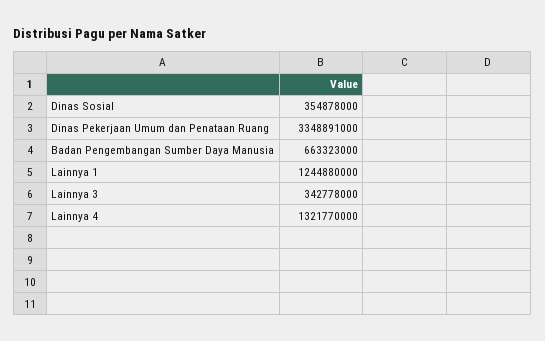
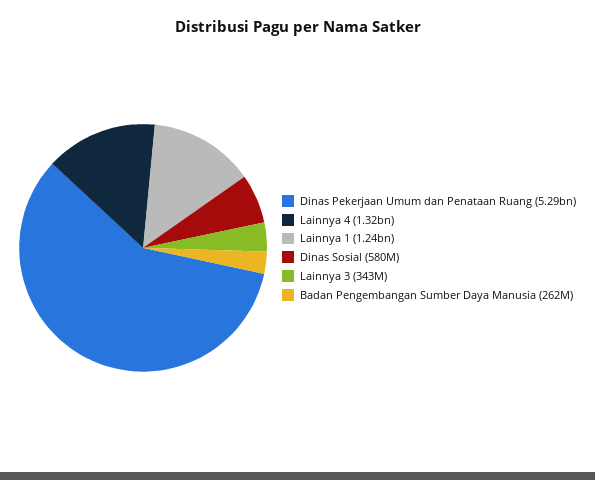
Dinas Sosial: 354878000 -> 580000000
Dinas Pekerjaan Umum dan Penataan Ruang: 3348891000 -> 5290000000
Badan Pengembangan Sumber Daya Manusia: 663323000 -> 262000000

